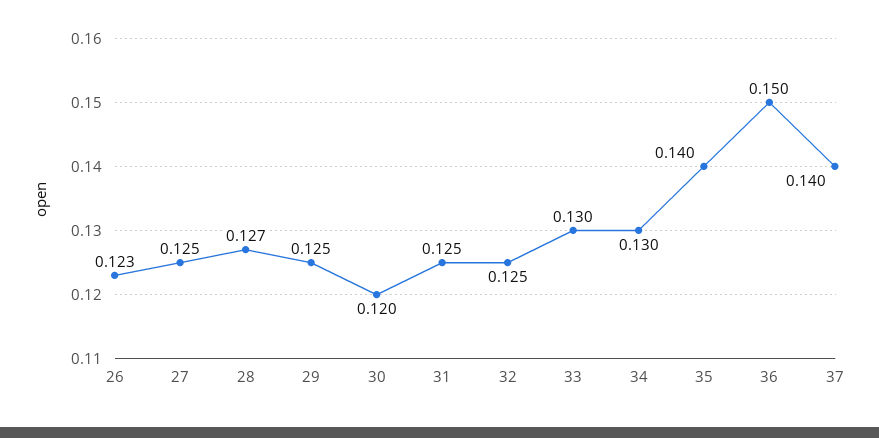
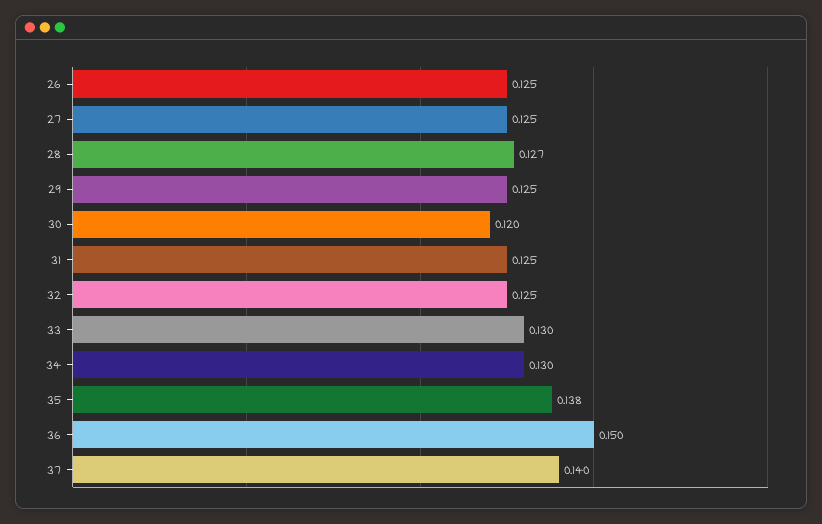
26: 0.123 -> 0.125
35: 0.14 -> 0.138

